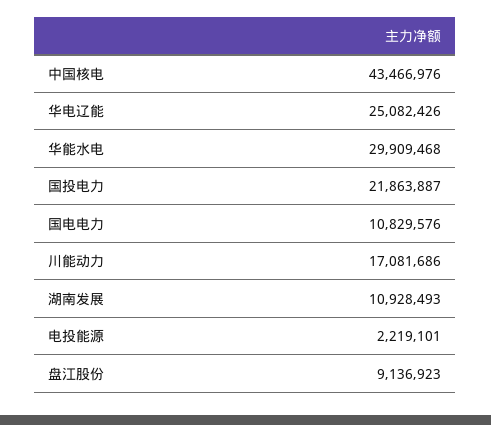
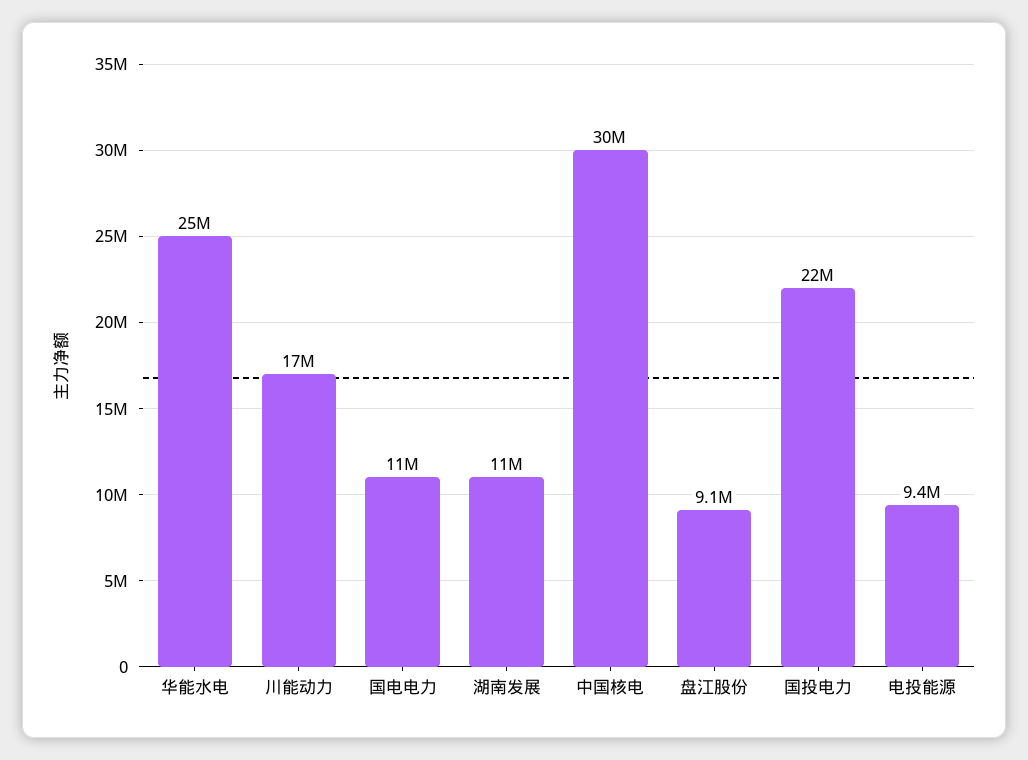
中国核电: 43466976 -> 30000000
华电辽能: 25082426 -> none
华能水电: 29909468 -> 25000000
电投能源: 2219101 -> 9400000

